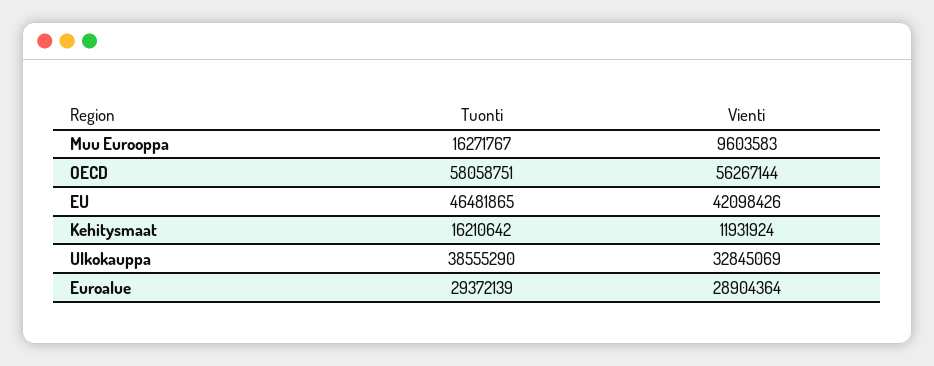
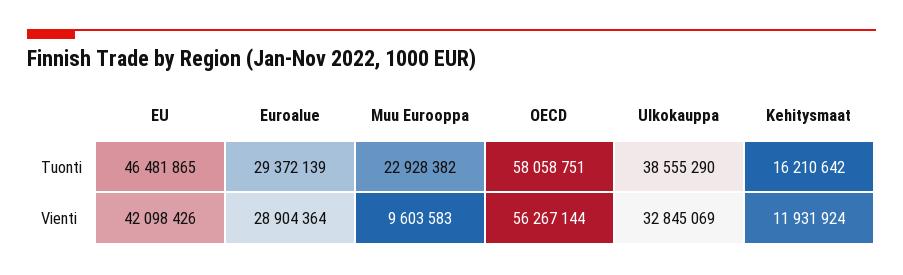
Tuonti, Muu Eurooppa: 16271767 -> 22928382

